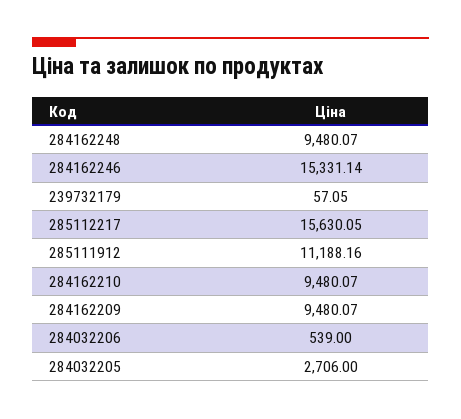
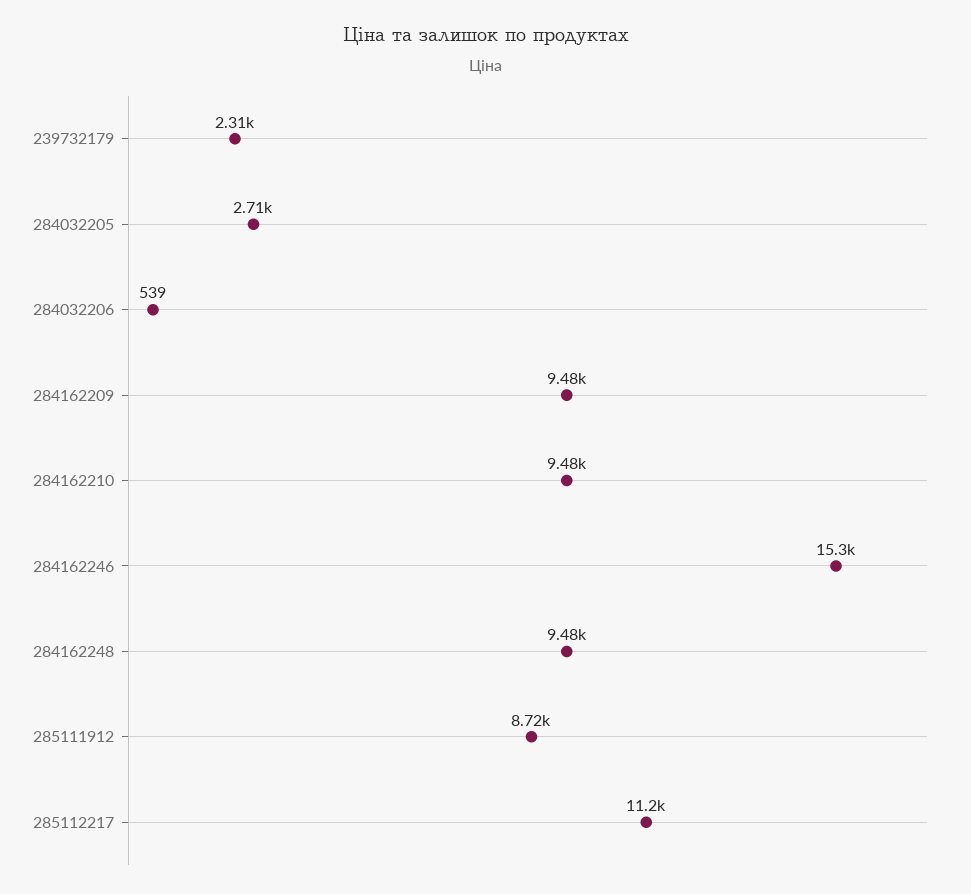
239732179: 57.05 -> 2310
285112217: 15630.05 -> 11200
285111912: 11188.16 -> 8720

